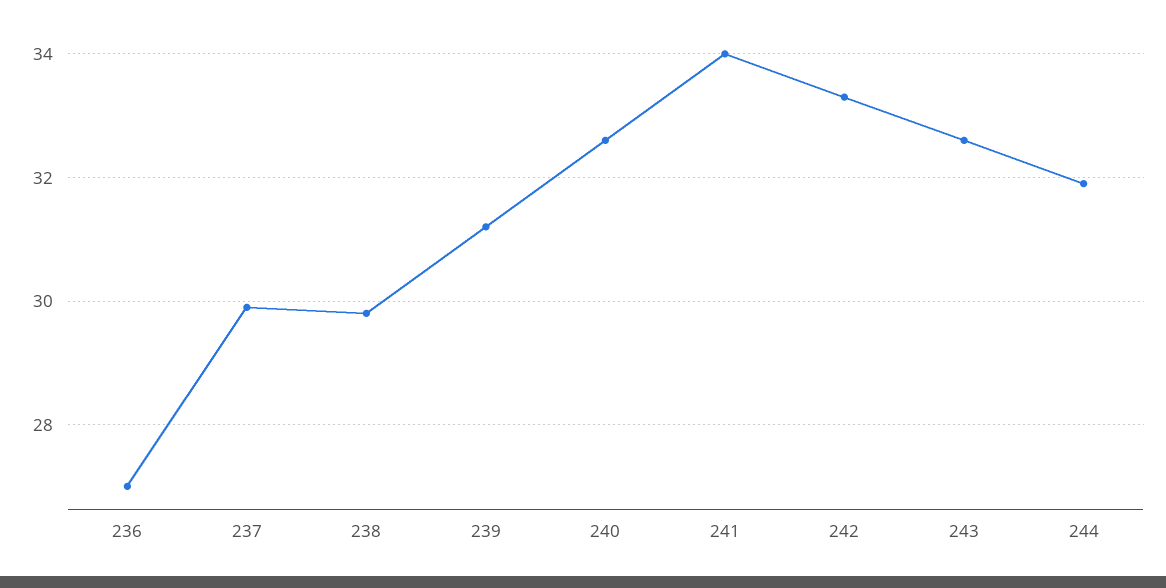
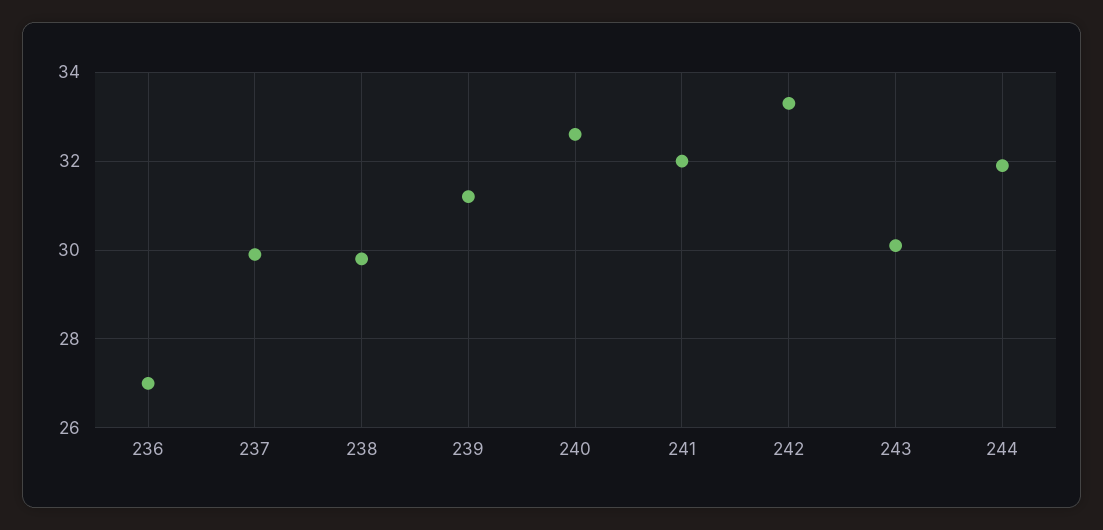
241: 34 -> 32
243: 32.5 -> 30

